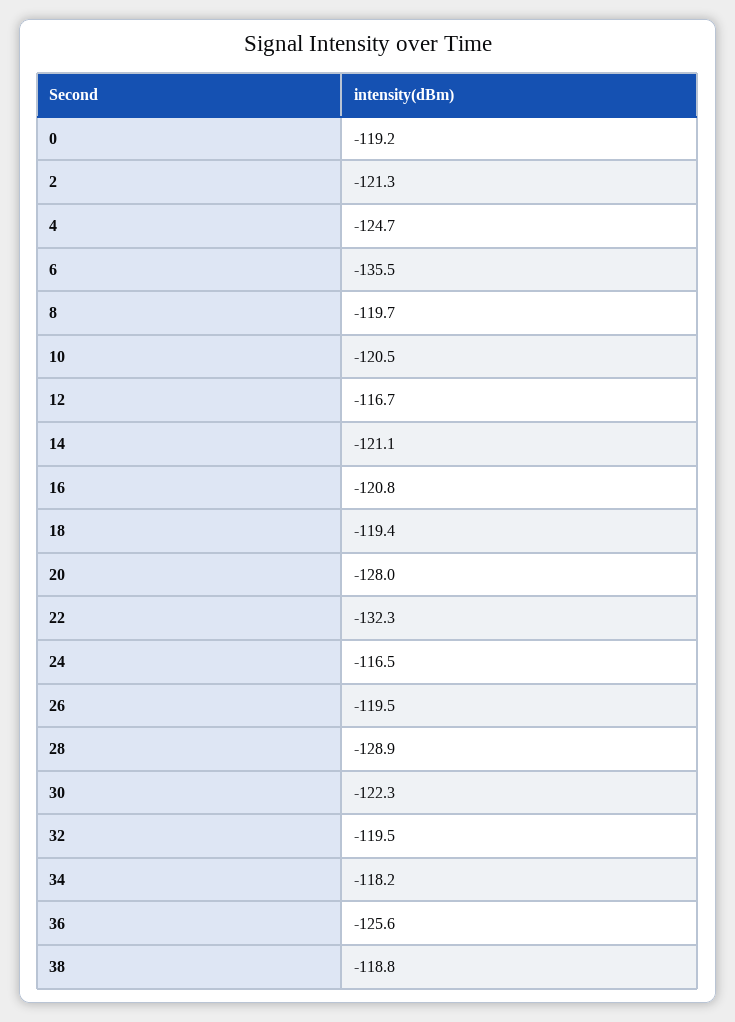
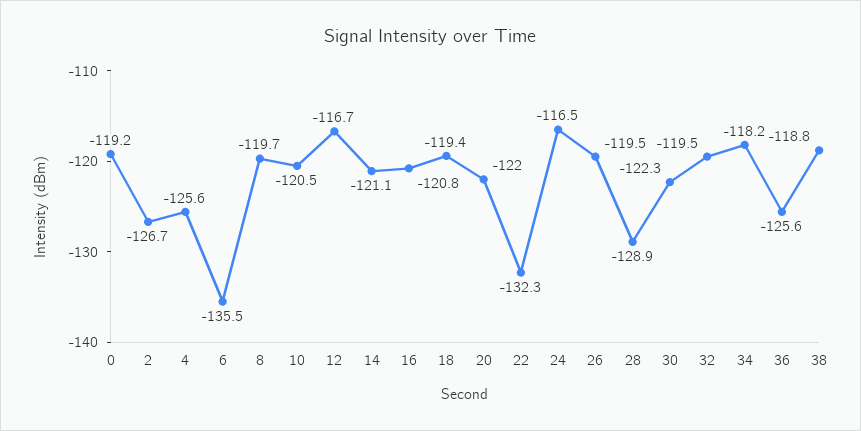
2: -121.3 -> -126.7
4: -124.7 -> -125.6
20: -128 -> -122

